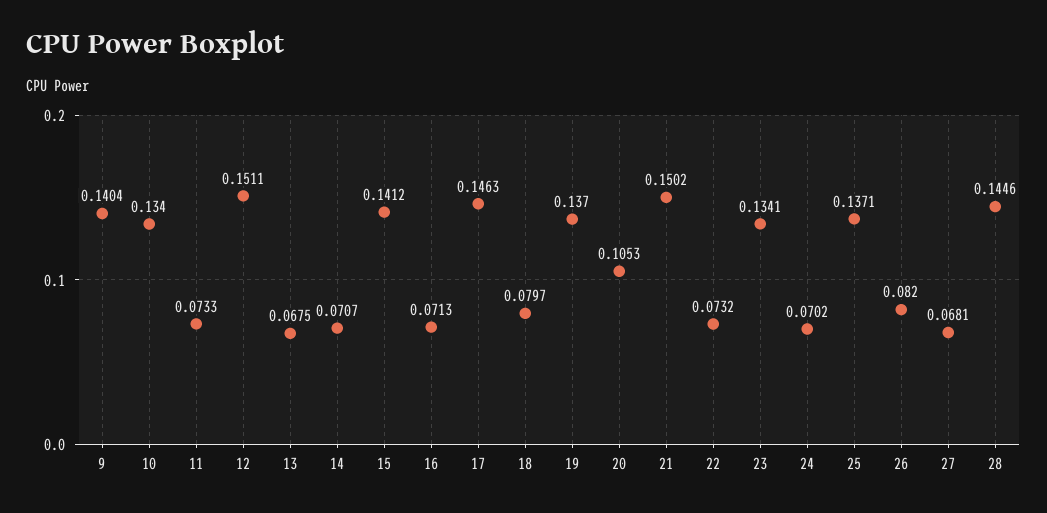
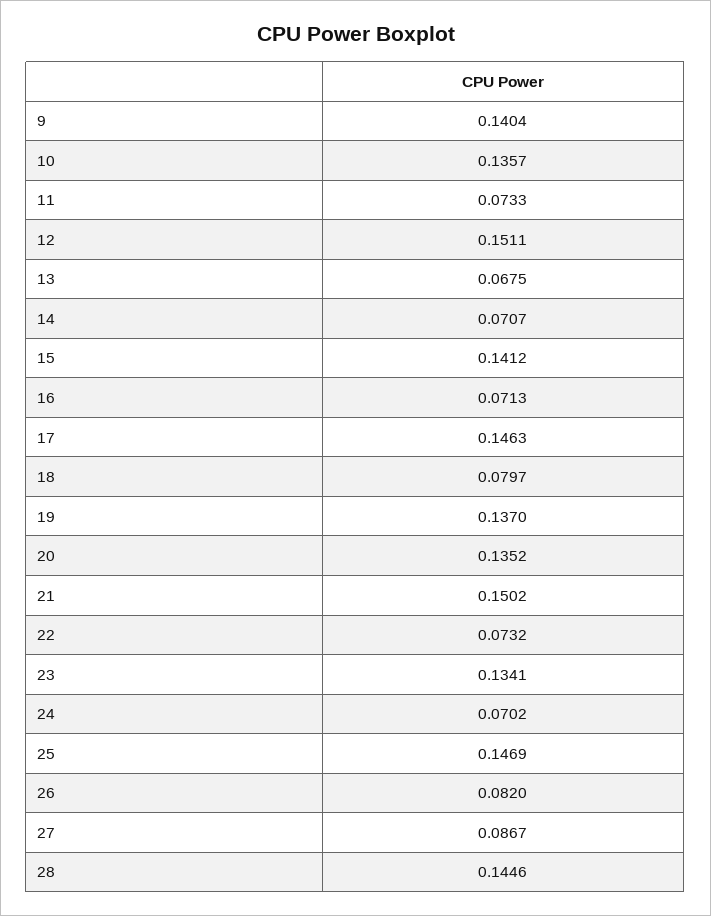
10: 0.134 -> 0.1357
20: 0.1053 -> 0.1352
25: 0.1371 -> 0.1469
27: 0.0681 -> 0.0867

